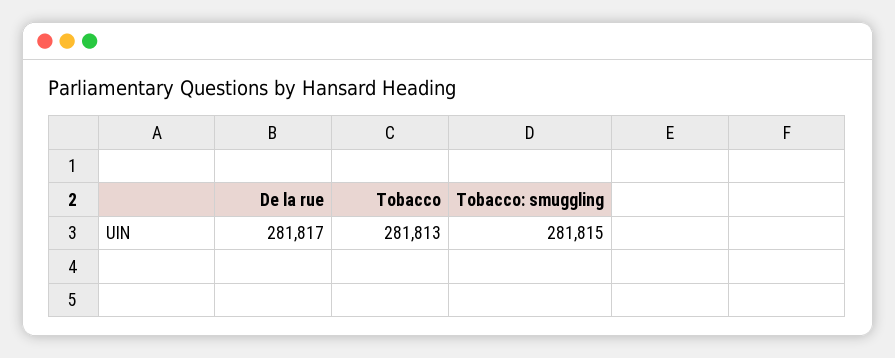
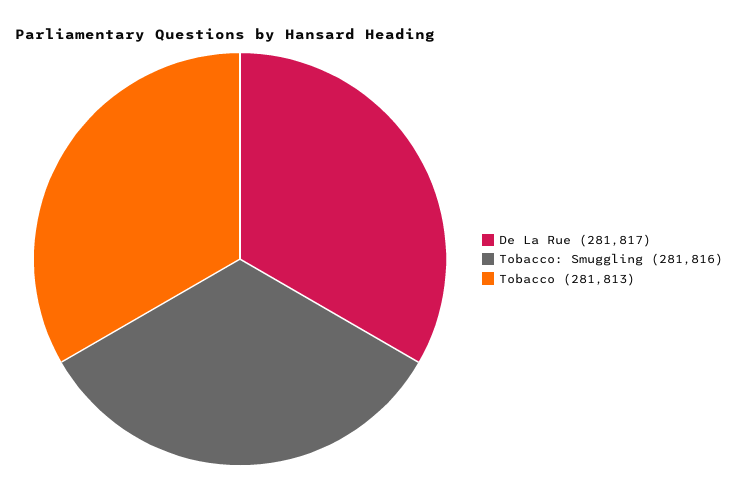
Tobacco: smuggling: 281815 -> 281816

